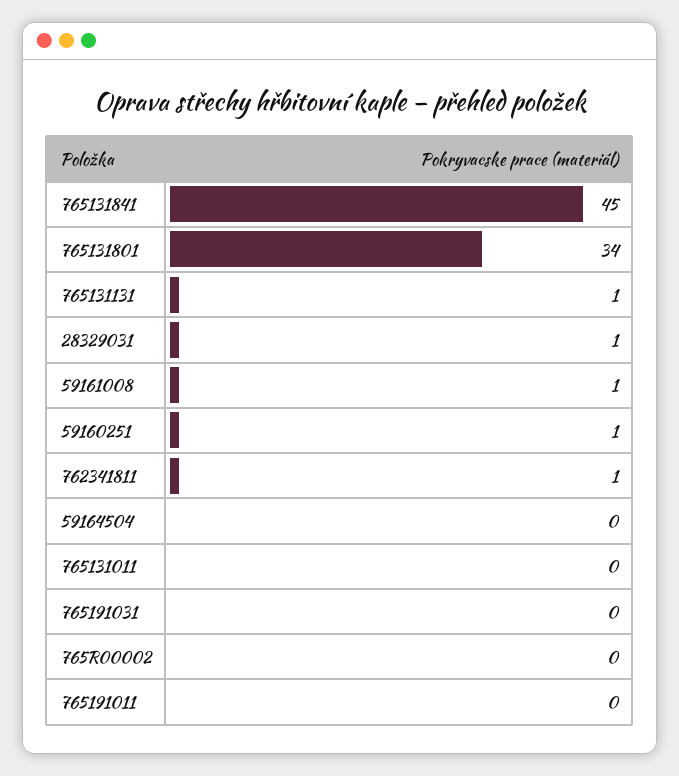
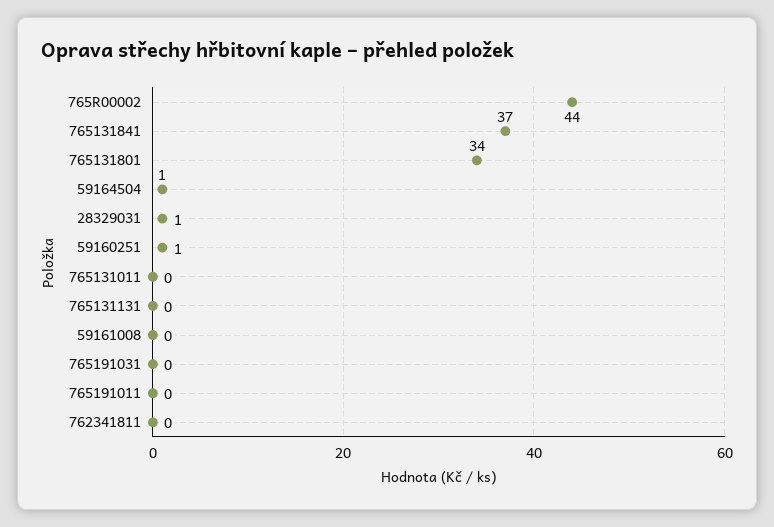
765131841: 45 -> 37
765131131: 1 -> 0
59161008: 1 -> 0
762341811: 1 -> 0
59164504: 0 -> 1
765R00002: 0 -> 44

